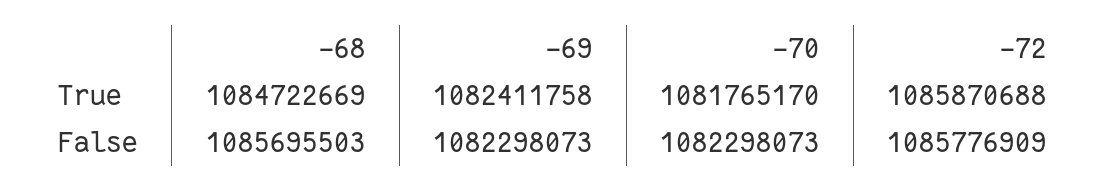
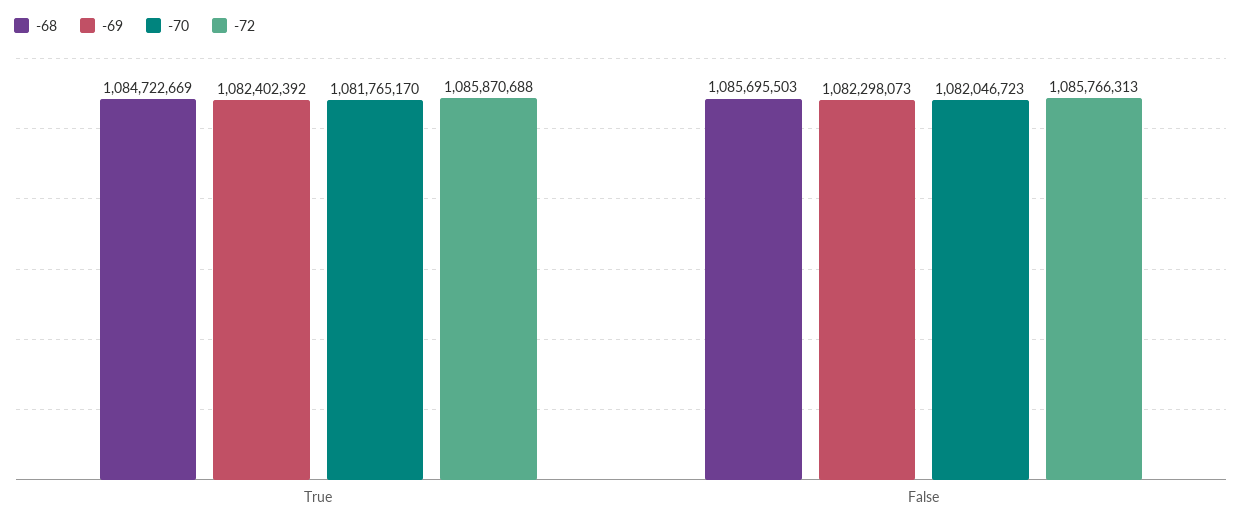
-69, True: 1082411758 -> 1082402392
-70, False: 1082298073 -> 1082046723
-72, False: 1085776909 -> 1085766313

